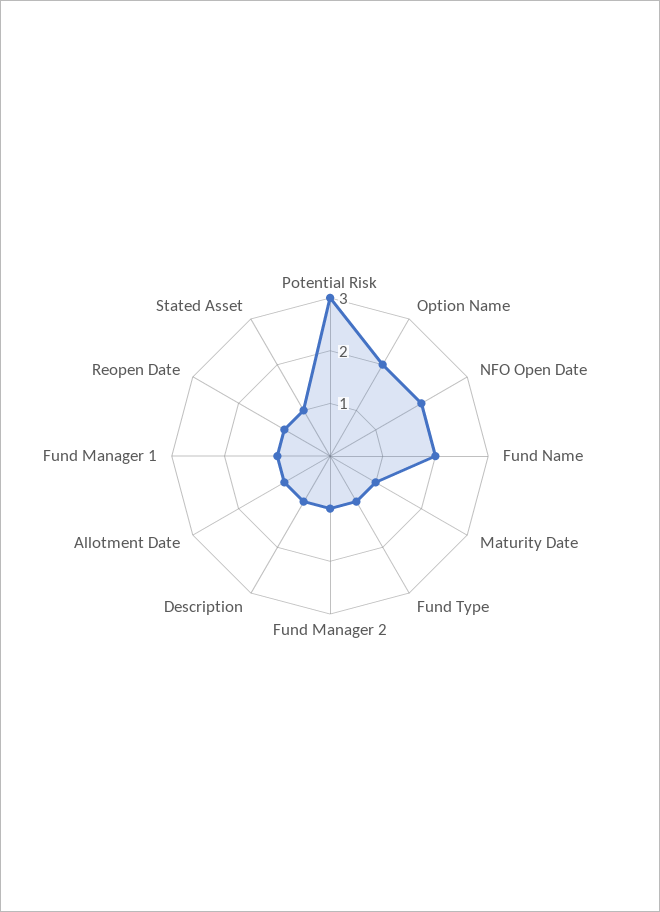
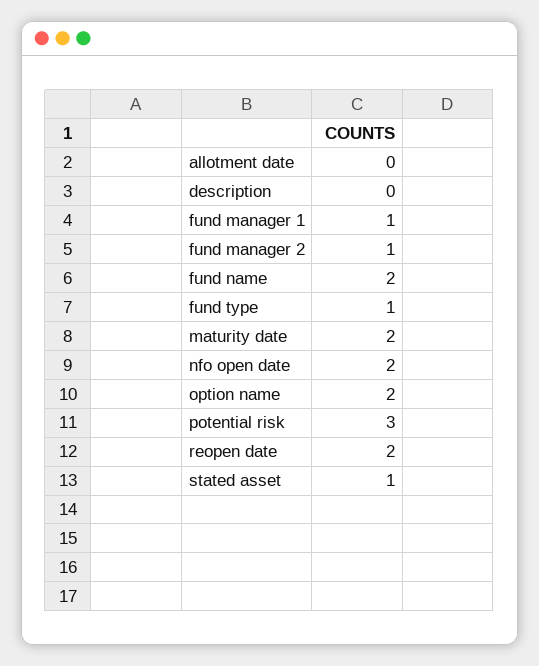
Maturity Date: 1 -> 2
Description: 1 -> 0
Allotment Date: 1 -> 0
Reopen Date: 1 -> 2

